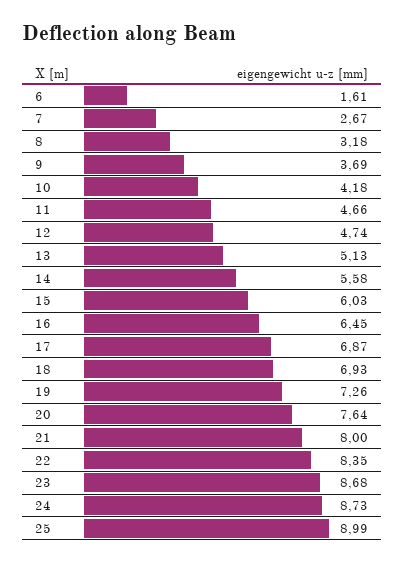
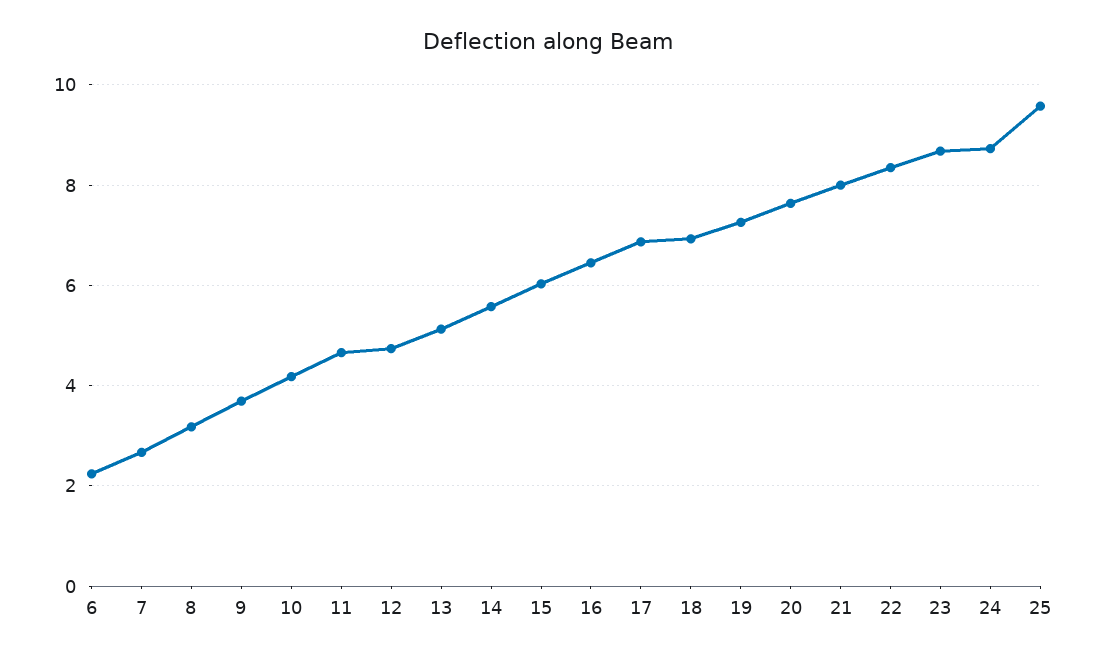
6: 1.61 -> 2.2
25: 8.99 -> 9.6

